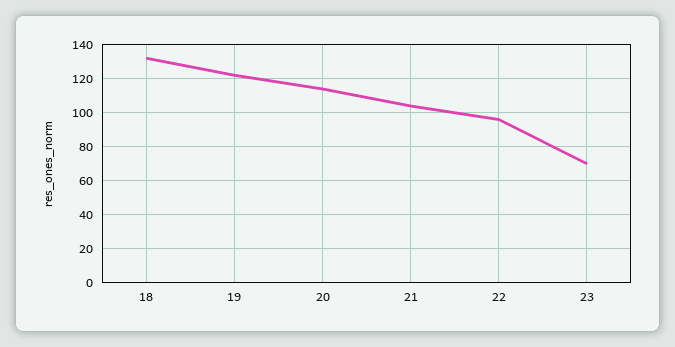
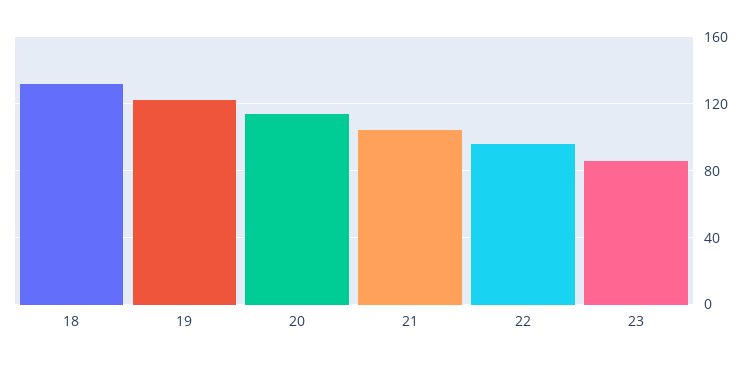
23: 70 -> 85

